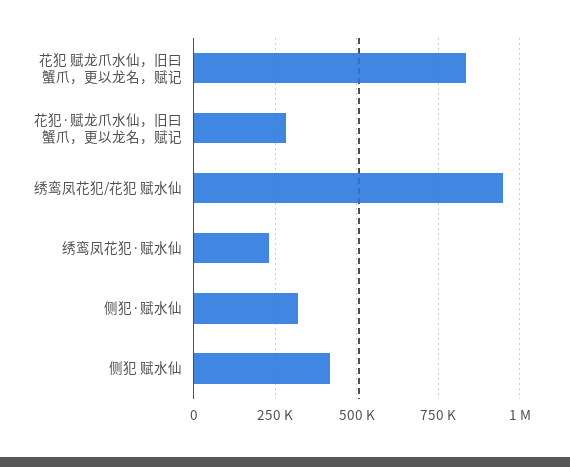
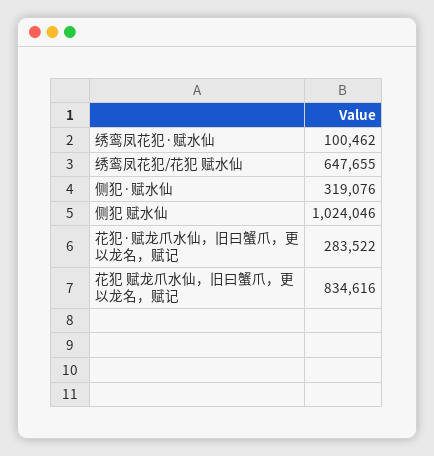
绣鸾凤花犯/花犯 赋水仙: 950000 -> 647655
绣鸾凤花犯·赋水仙: 225000 -> 100462
侧犯 赋水仙: 425000 -> 1024046

